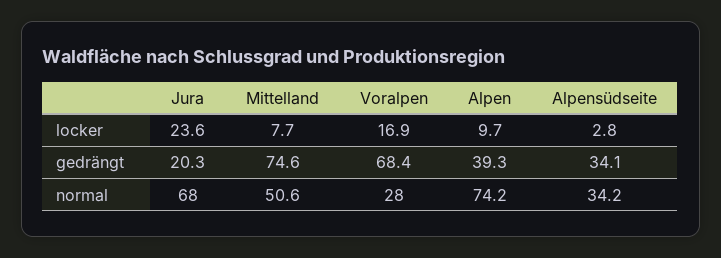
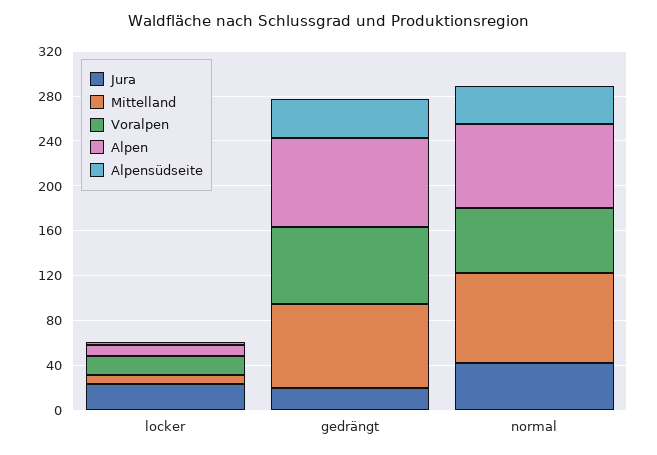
Alpen, gedrängt: 39.3 -> 80
Jura, normal: 68 -> 40
Mittelland, normal: 50.6 -> 80
Voralpen, normal: 28 -> 60

